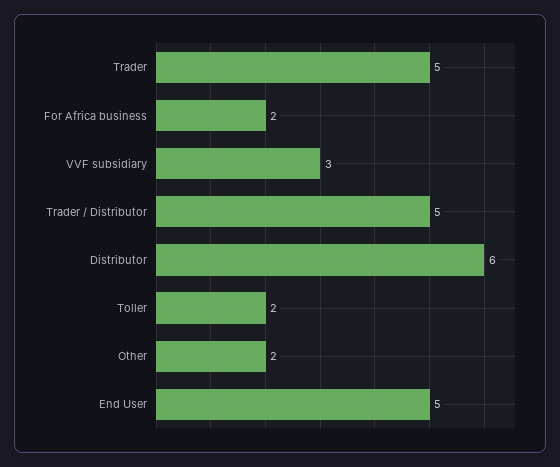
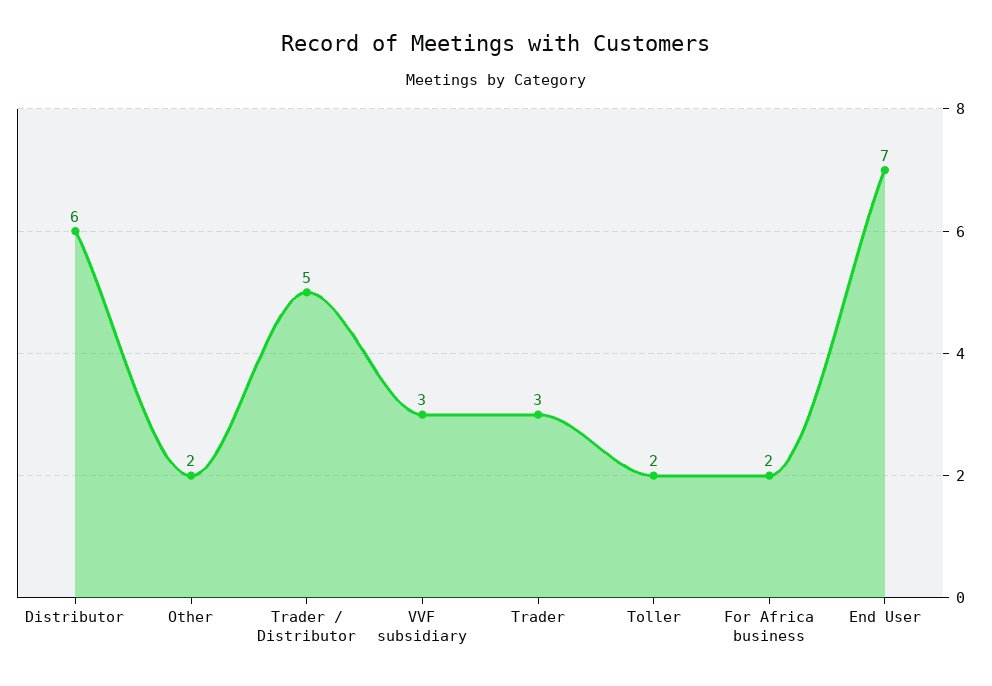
Trader: 5 -> 3
End User: 5 -> 7

